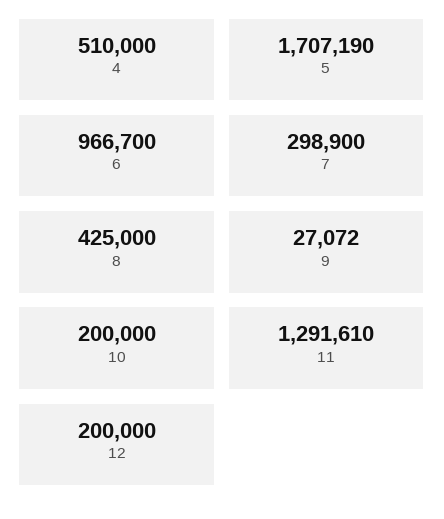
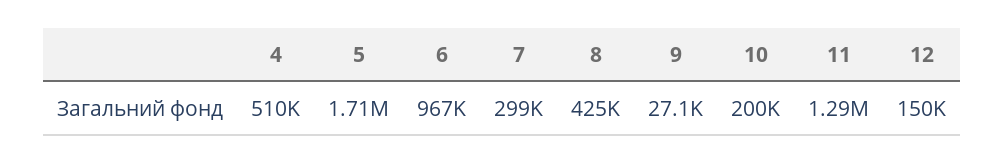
12: 200000 -> 150000

